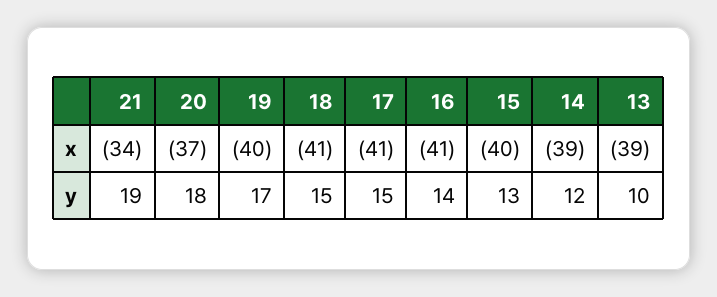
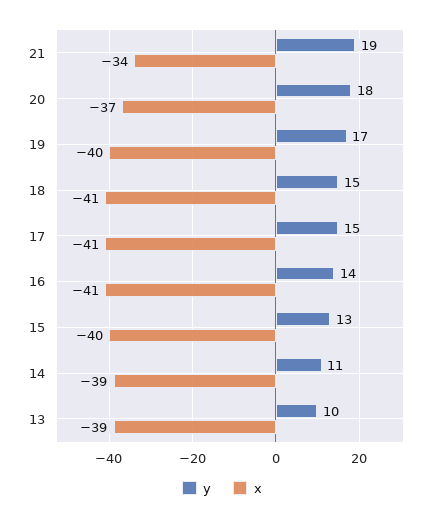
y, 14: 12 -> 11

